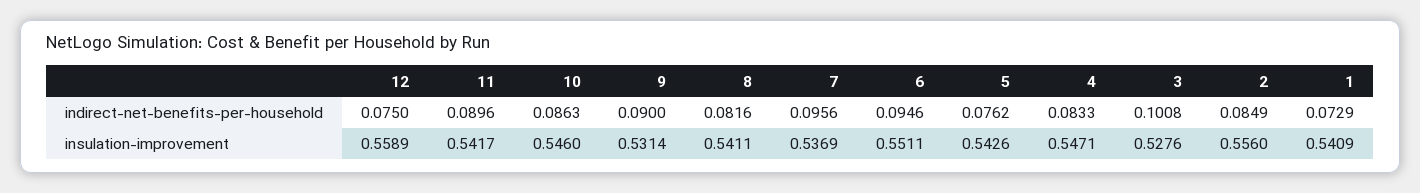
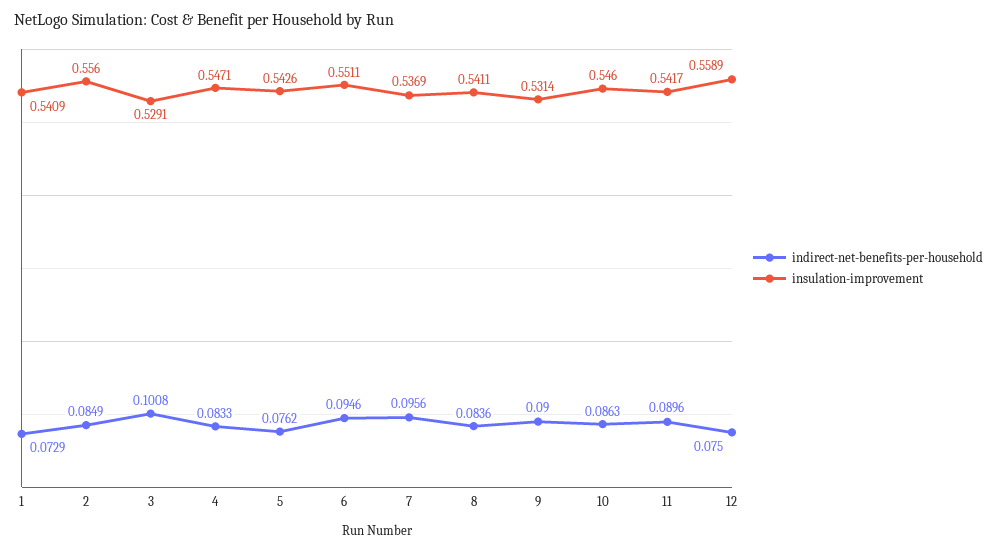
indirect-net-benefits-per-household, 8: 0.0816 -> 0.0836
insulation-improvement, 3: 0.5276 -> 0.5291

